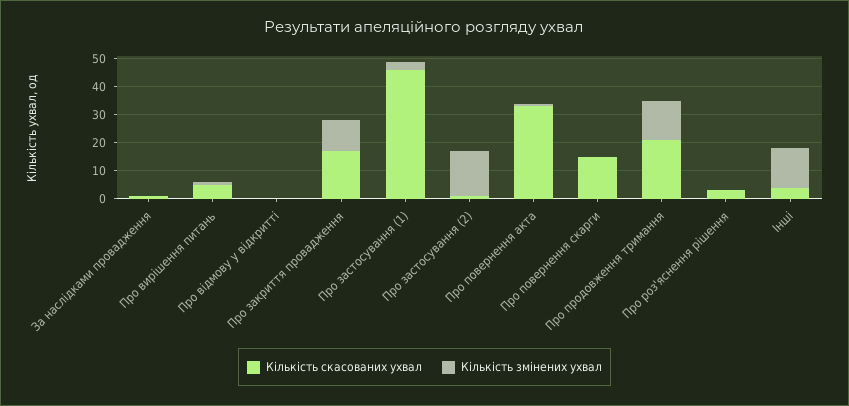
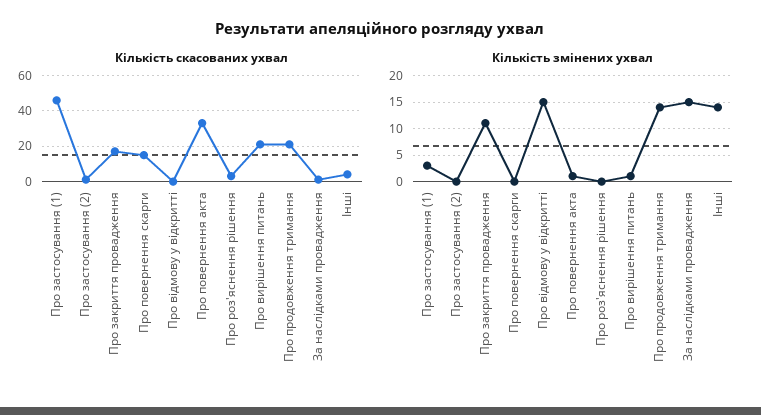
Кількість змінених ухвал, За наслідками провадження: 0 -> 15
Кількість скасованих ухвал, Про вирішення питань: 5 -> 20
Кількість змінених ухвал, Про відмову у відкритті: 0 -> 15
Кількість змінених ухвал, Про застосування (2): 15 -> 0

